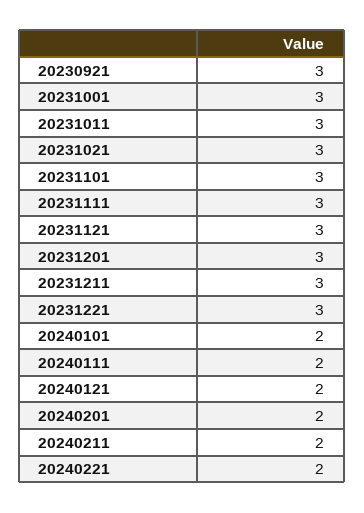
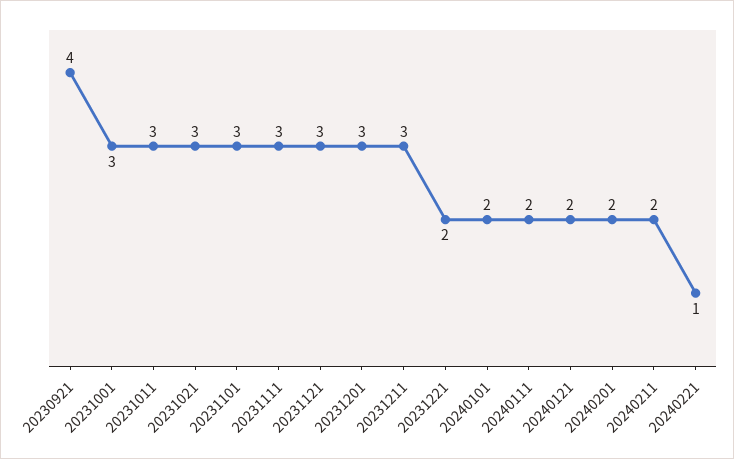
20230921: 3 -> 4
20231221: 3 -> 2
20240221: 2 -> 1

